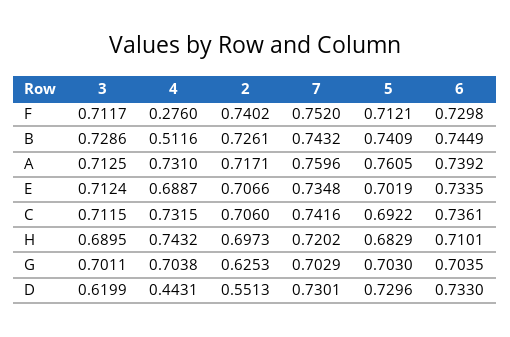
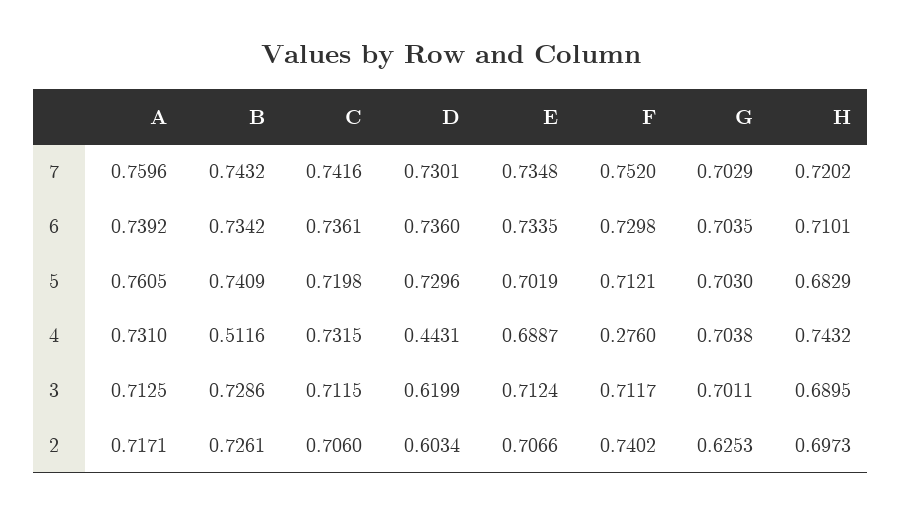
6, B: 0.7449 -> 0.7342
5, C: 0.6922 -> 0.7198
2, D: 0.5513 -> 0.6034
6, D: 0.733 -> 0.736

